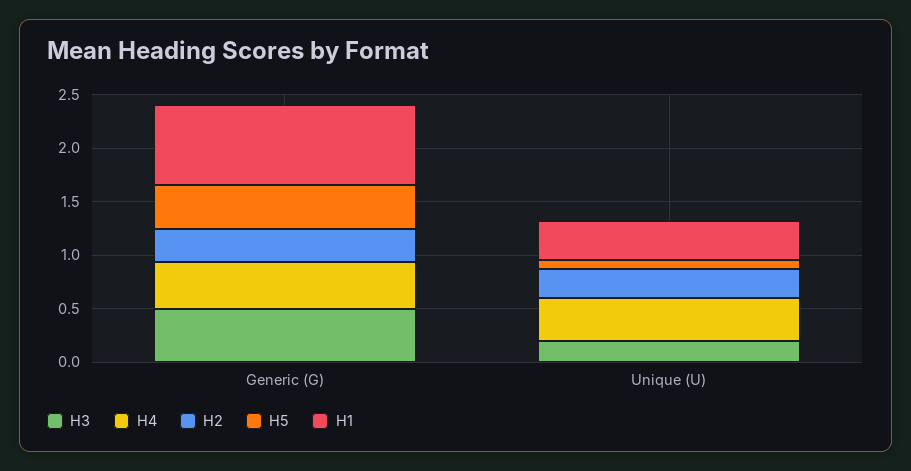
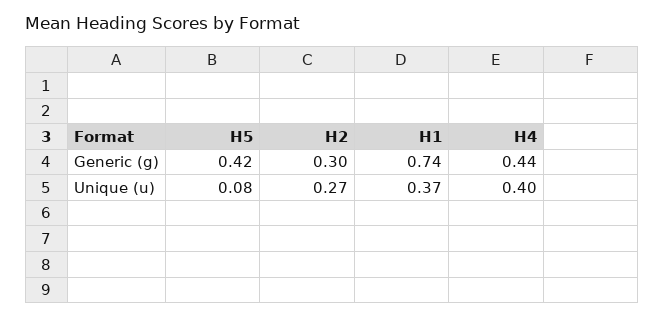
H3, Generic (G): 0.5 -> none
H3, Unique (U): 0.2 -> none

